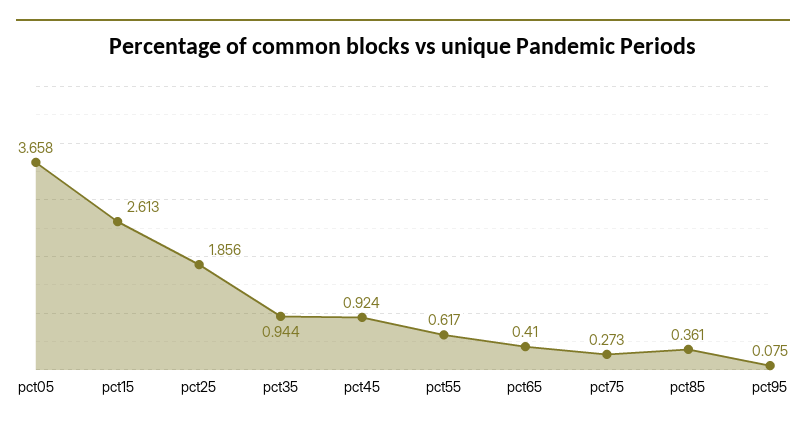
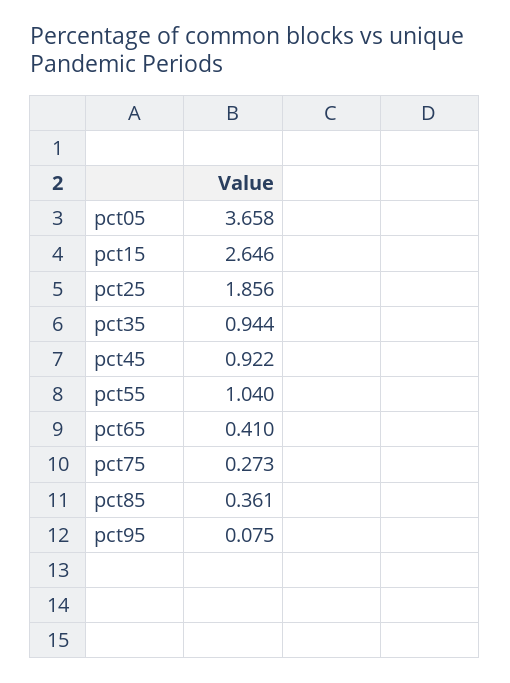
pct15: 2.613 -> 2.646
pct45: 0.924 -> 0.922
pct55: 0.617 -> 1.04

